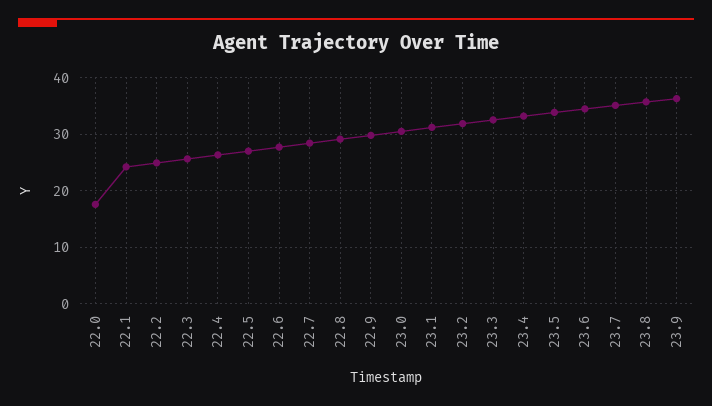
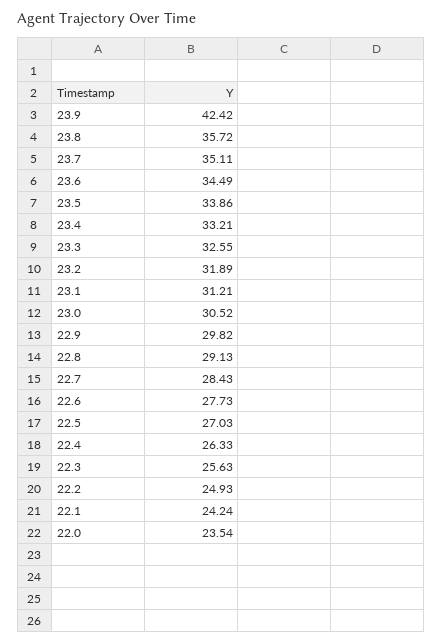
22.0: 18 -> 23.54
23.9: 36 -> 42.42

